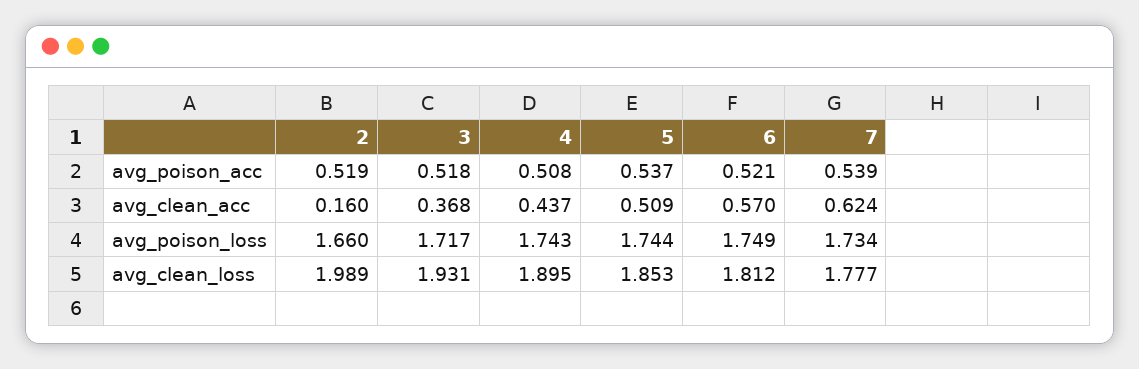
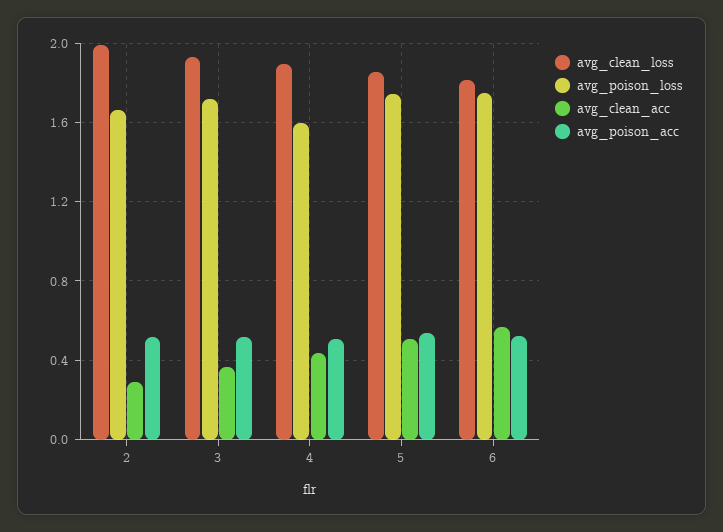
avg_poison_acc, 7: 0.539 -> none
avg_clean_acc, 2: 0.16 -> 0.3
avg_clean_acc, 7: 0.624 -> none
avg_poison_loss, 4: 1.743 -> 1.6
avg_poison_loss, 7: 1.734 -> none
avg_clean_loss, 7: 1.777 -> none

